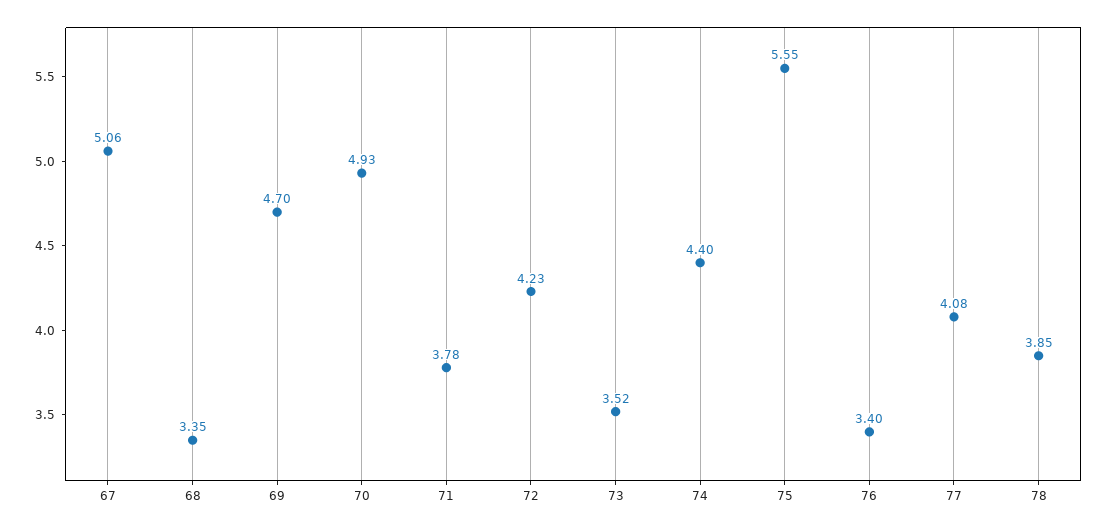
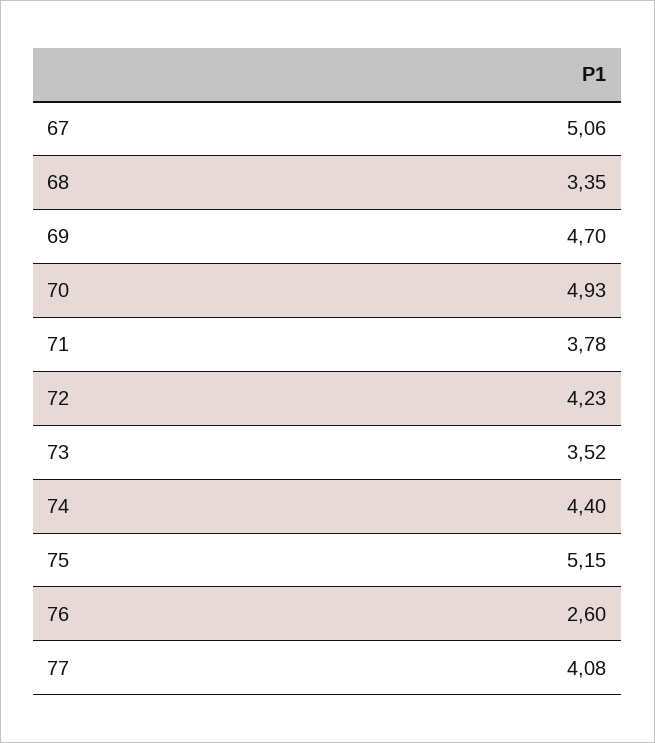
75: 5.55 -> 5.15
76: 3.4 -> 2.6
78: 3.85 -> none

